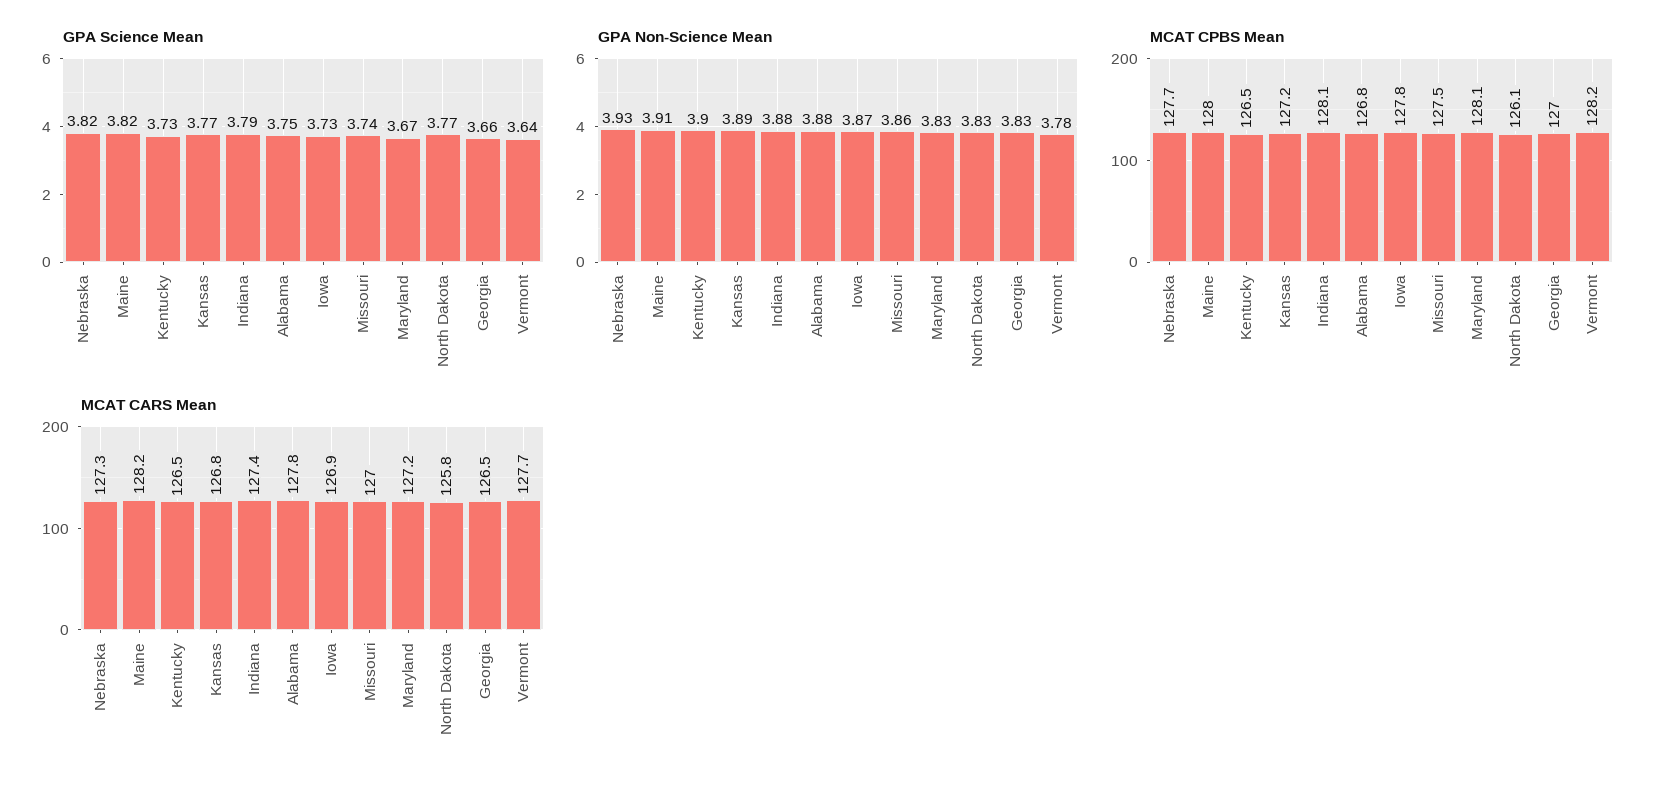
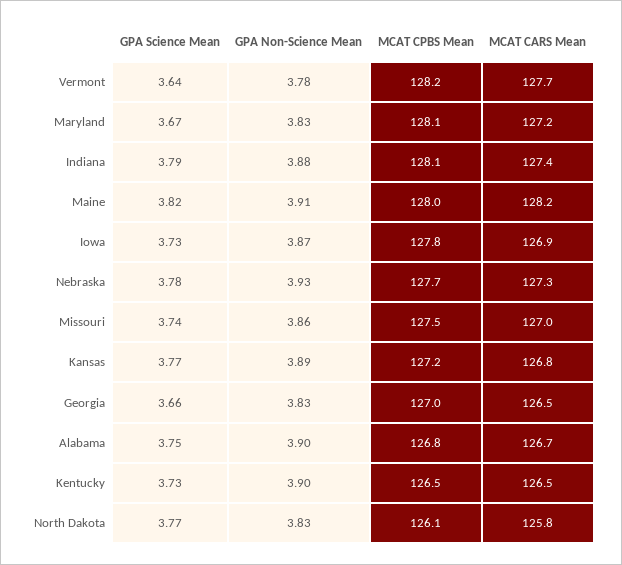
GPA Science Mean, Nebraska: 3.82 -> 3.78
GPA Non-Science Mean, Alabama: 3.88 -> 3.9
MCAT CARS Mean, Alabama: 127.8 -> 126.7

